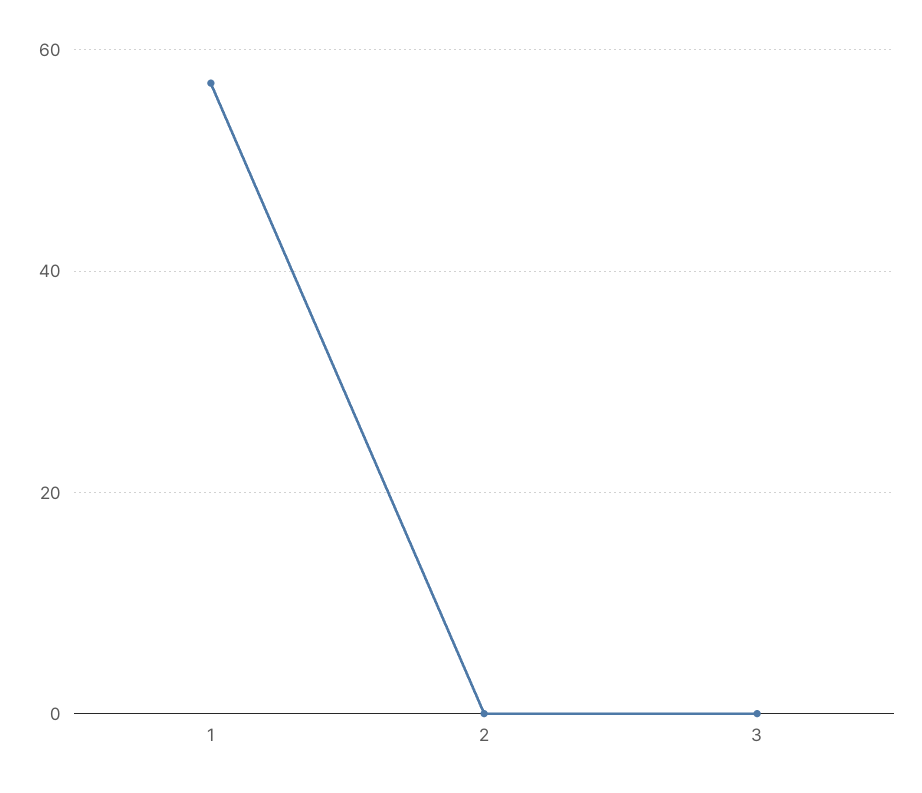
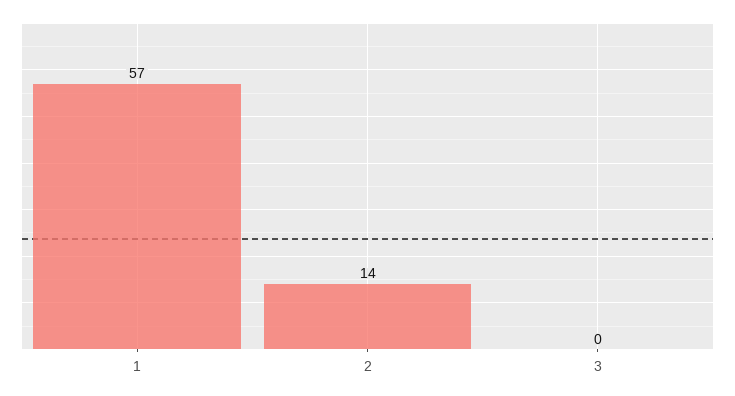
2: 0 -> 14

